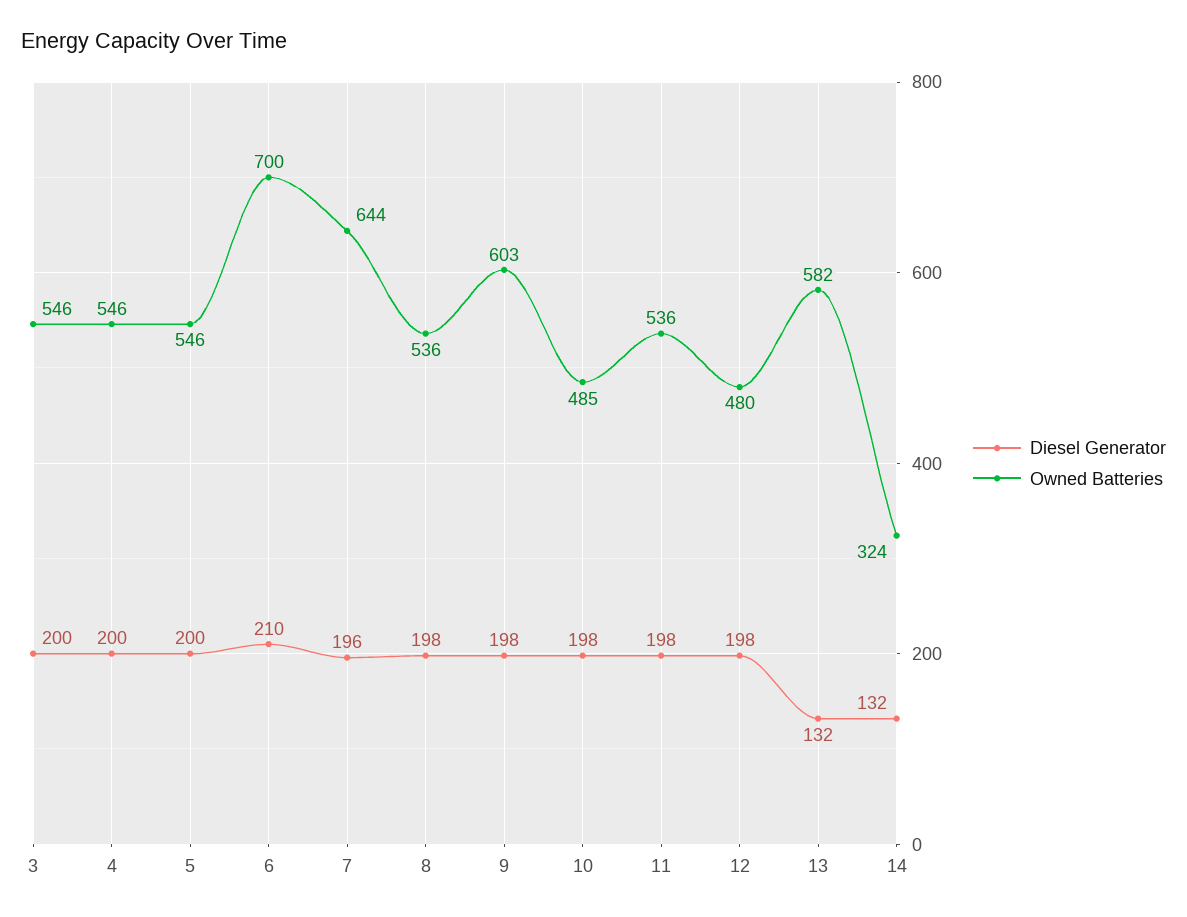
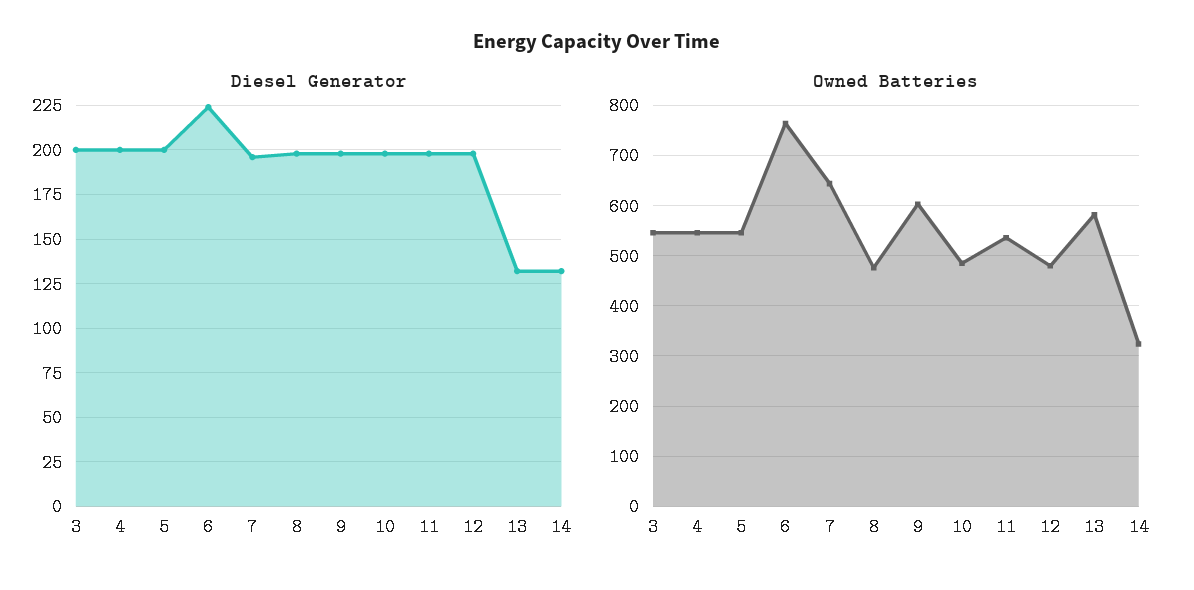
Diesel Generator, 6: 210 -> 225
Owned Batteries, 6: 700 -> 760
Owned Batteries, 8: 536 -> 480

